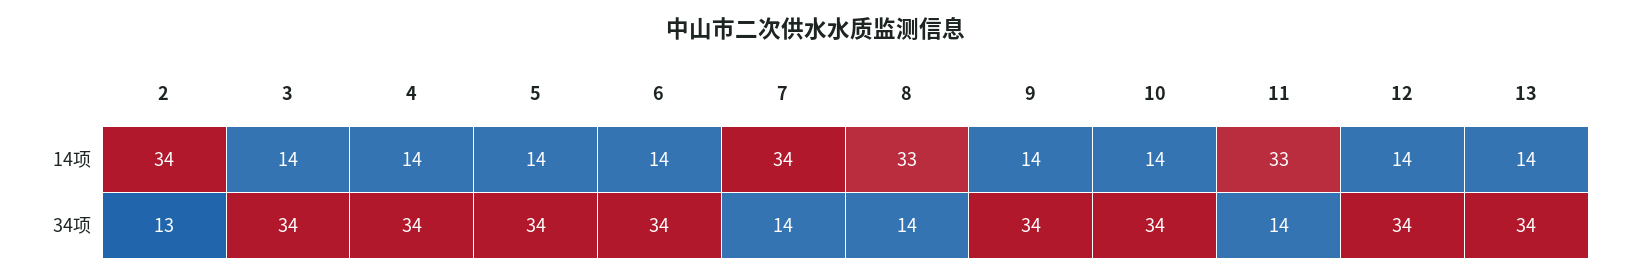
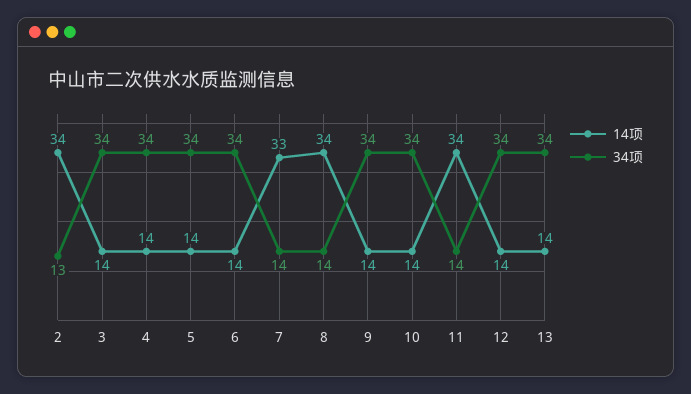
14项, 7: 34 -> 33
14项, 8: 33 -> 34
14项, 11: 33 -> 34

